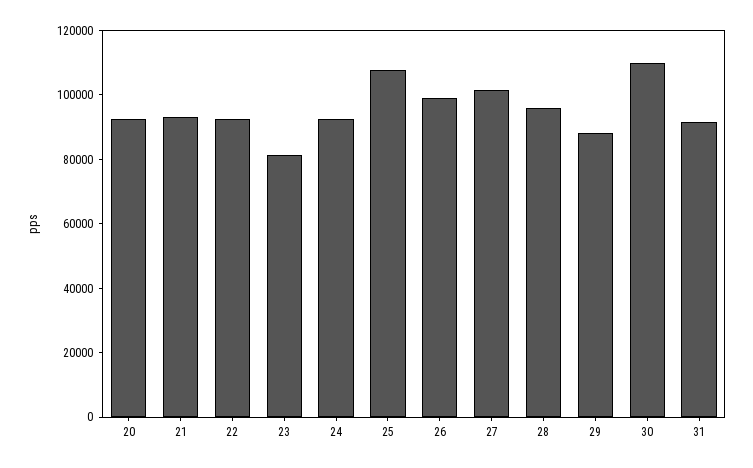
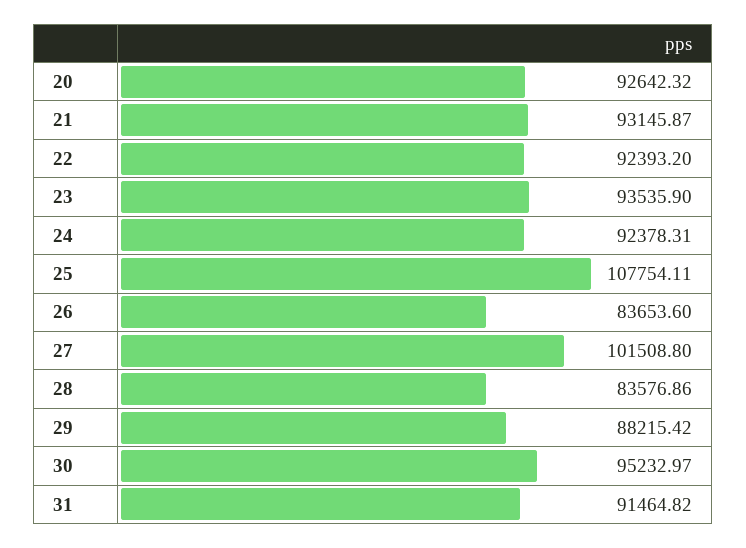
23: 80000 -> 93535.9
26: 100000 -> 83653.6
28: 95000 -> 83576.86
30: 110000 -> 95232.97

